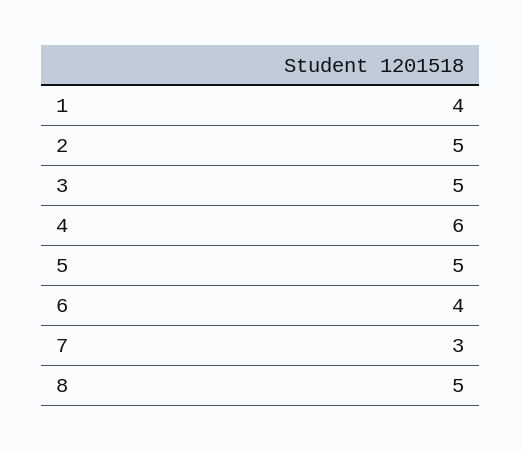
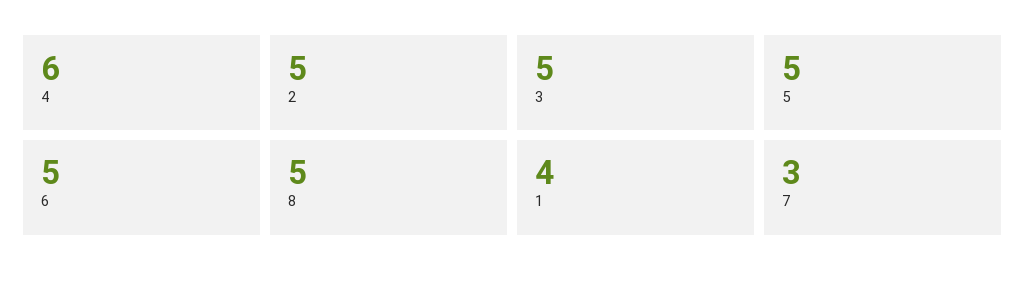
6: 4 -> 5

